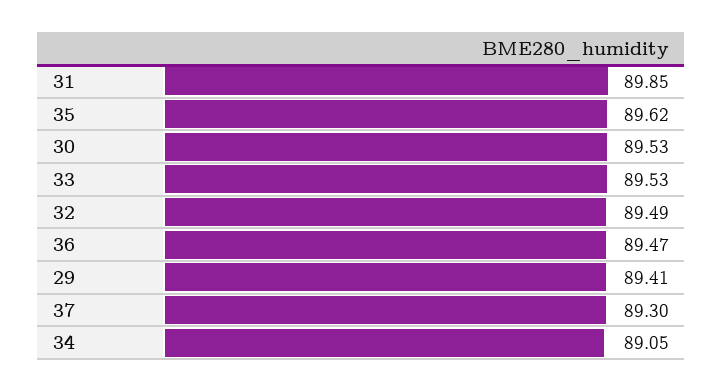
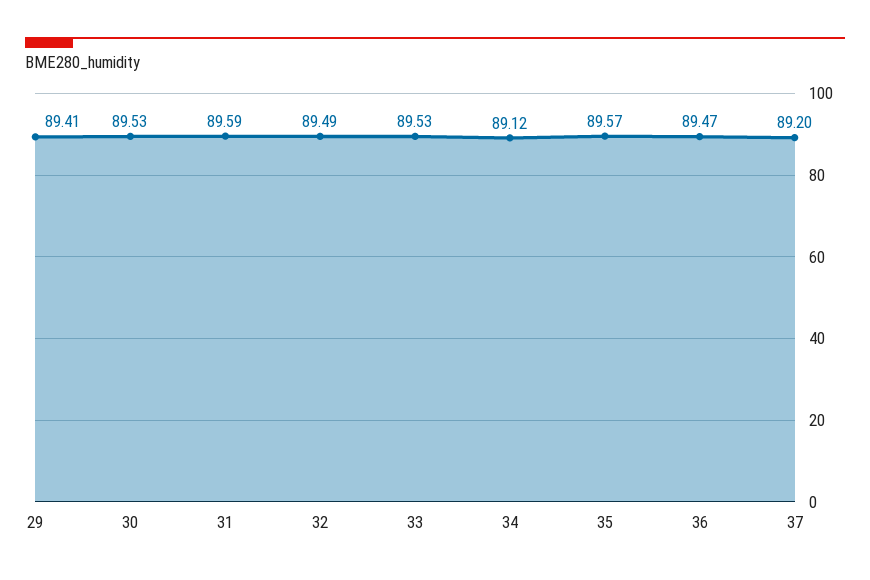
31: 89.85 -> 89.59
35: 89.62 -> 89.57
37: 89.3 -> 89.2
34: 89.05 -> 89.12

